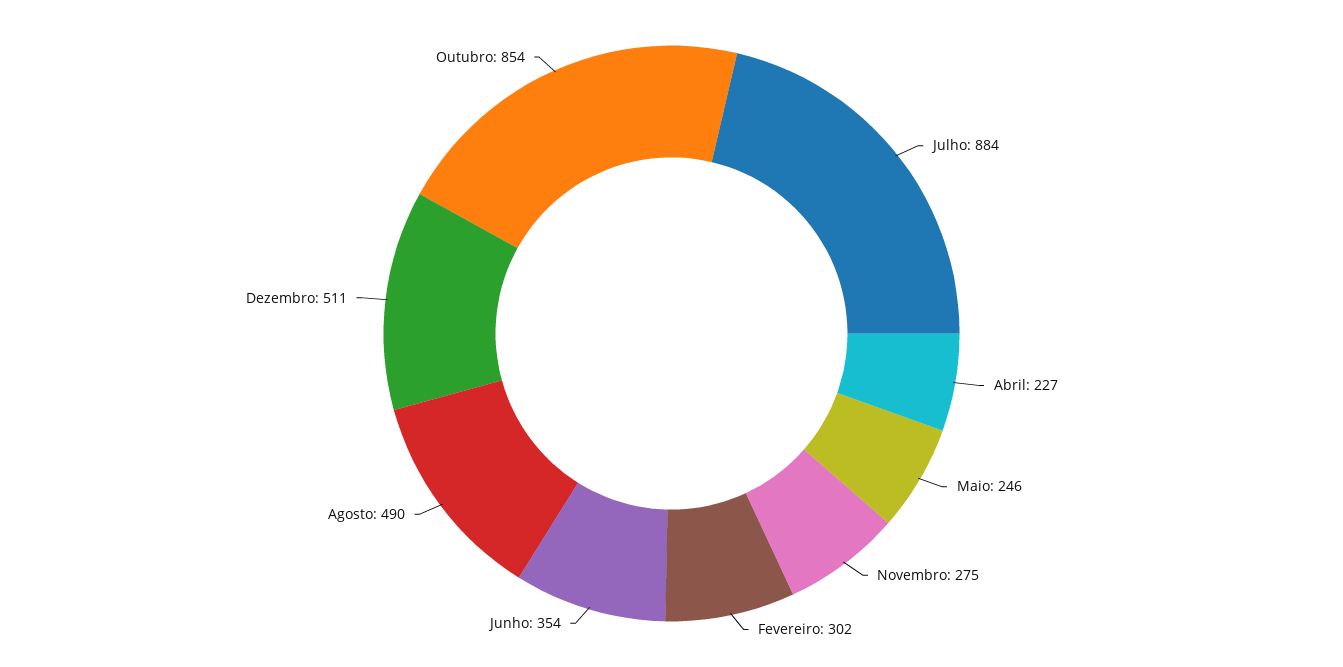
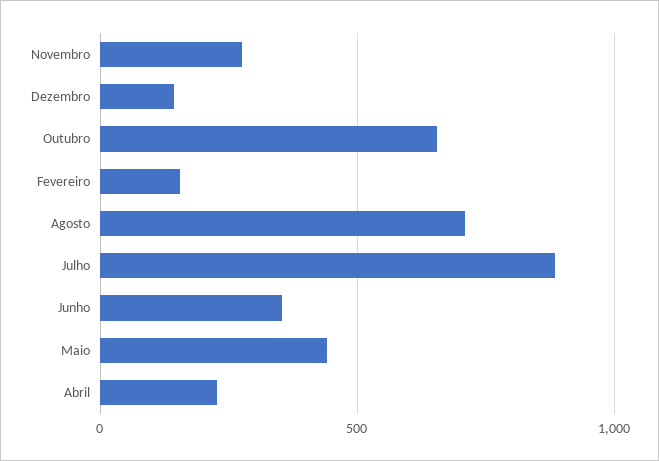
Maio: 246 -> 450
Fevereiro: 302 -> 150
Agosto: 490 -> 700
Dezembro: 511 -> 150
Outubro: 854 -> 650

